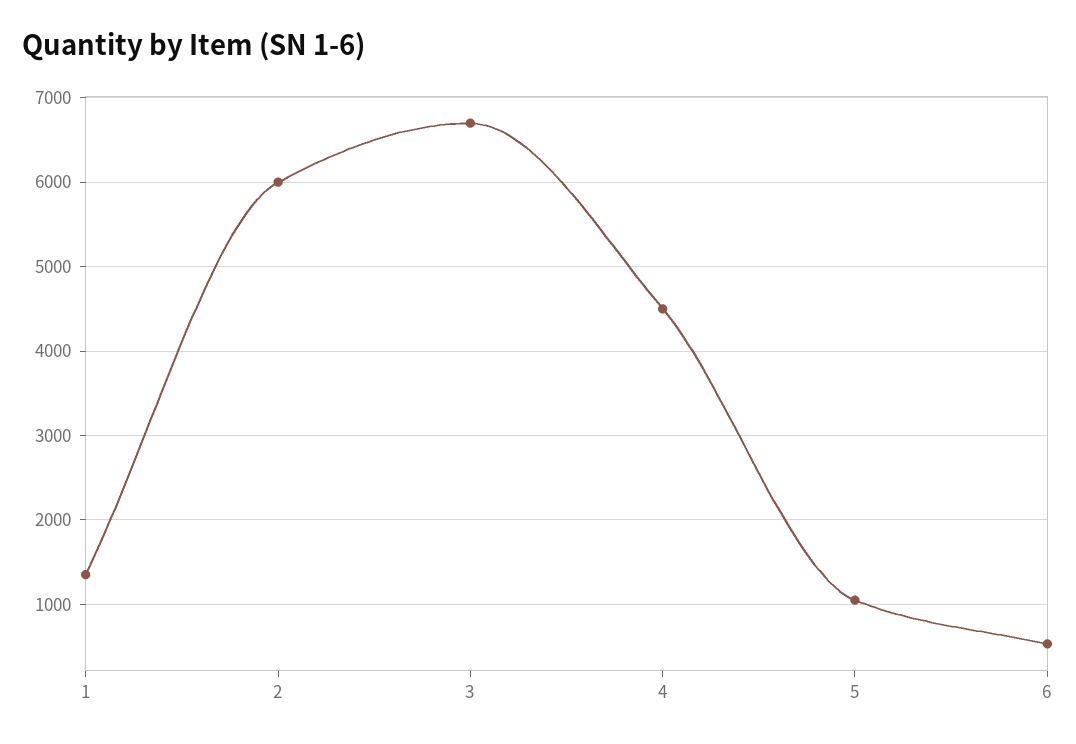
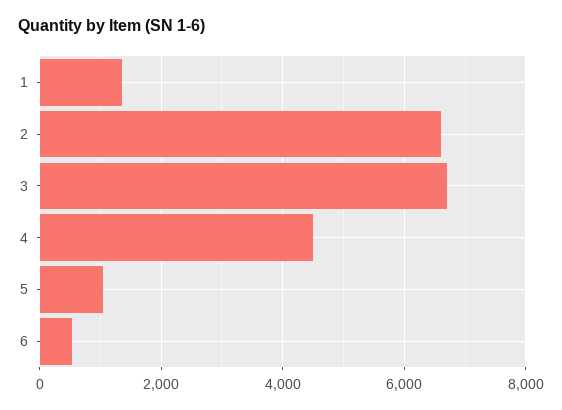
2: 6000 -> 6600

